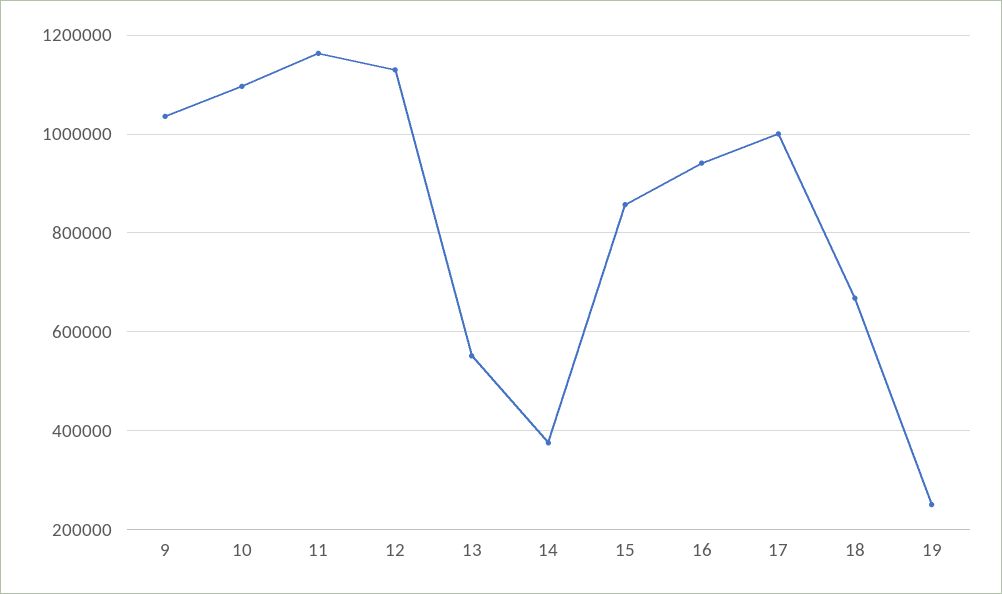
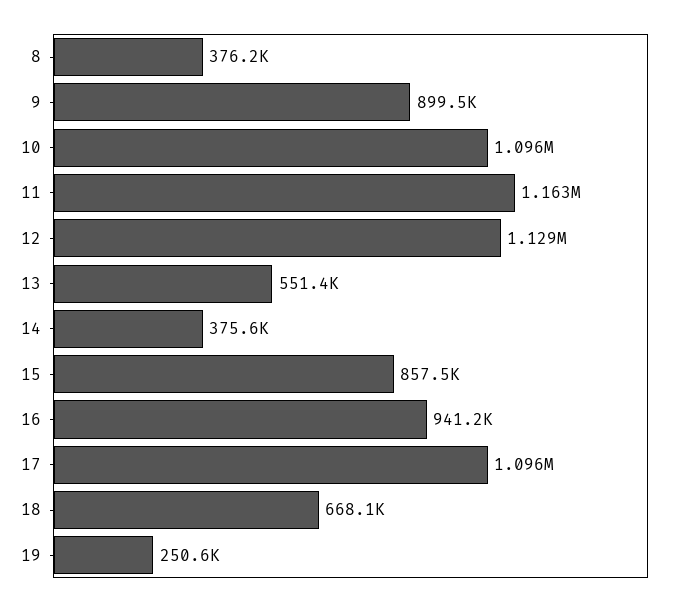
9: 1040000 -> 899500
17: 1000000 -> 1096000
8: none -> 376200

